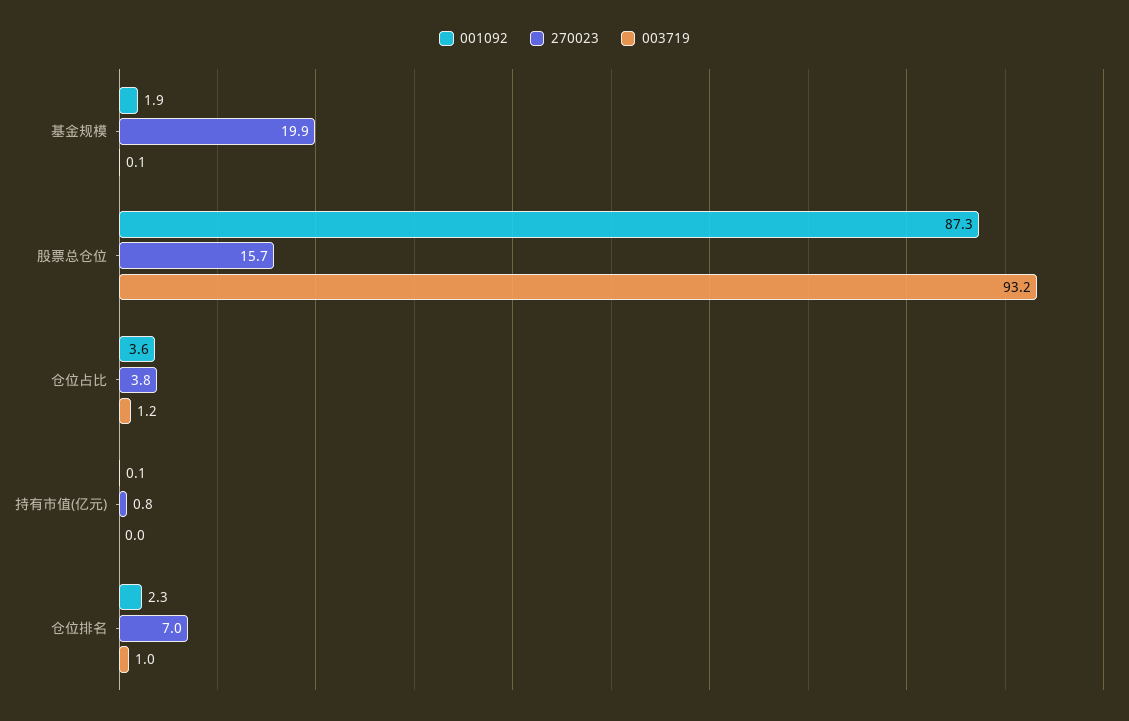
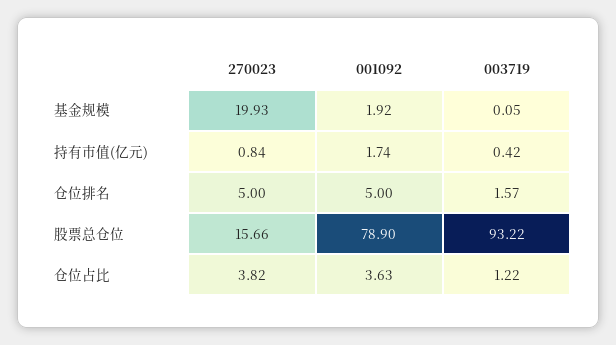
001092, 股票总仓位: 87.3 -> 78.9
001092, 持有市值(亿元): 0.1 -> 1.74
003719, 持有市值(亿元): 0 -> 0.42
001092, 仓位排名: 2.3 -> 5
270023, 仓位排名: 7 -> 5
003719, 仓位排名: 1 -> 1.57

